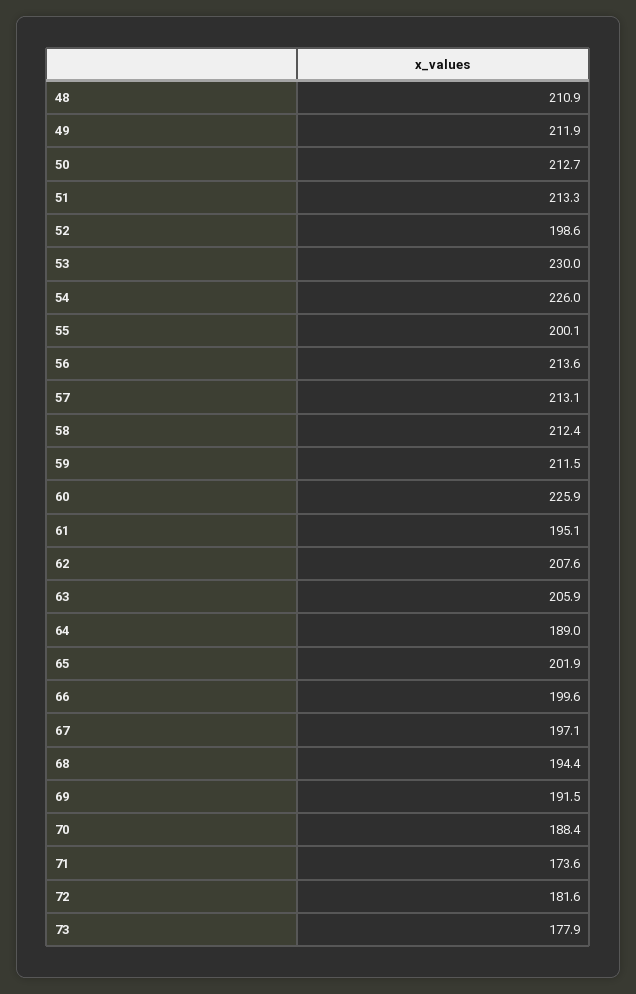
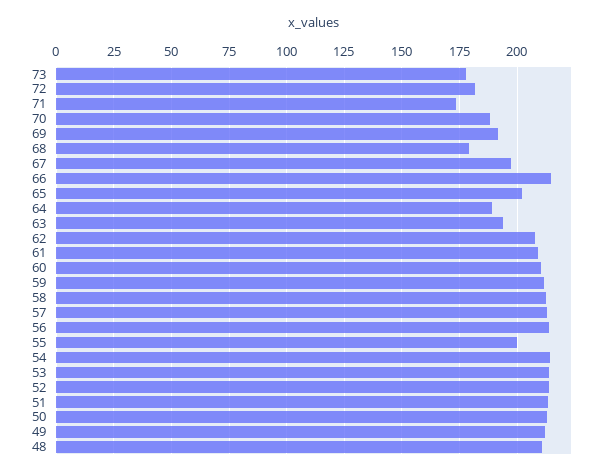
52: 198.6 -> 215
53: 230 -> 215
54: 226 -> 215
60: 225.9 -> 210
61: 195.1 -> 210
63: 205.9 -> 195
66: 199.6 -> 215
68: 194.4 -> 180

